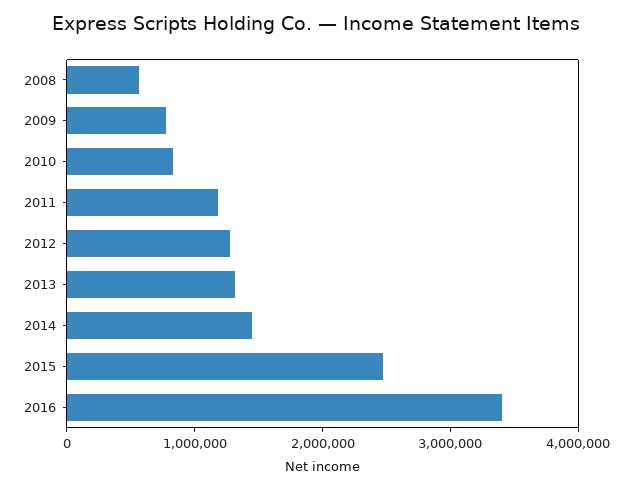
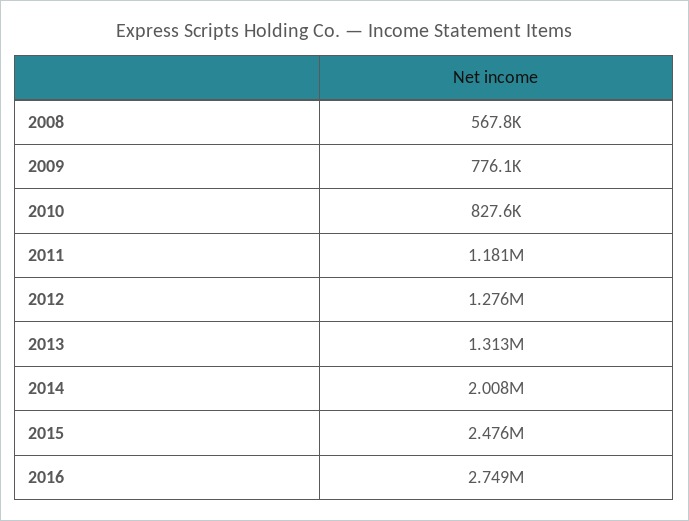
2014: 1400000 -> 2008000
2016: 3400000 -> 2749000

